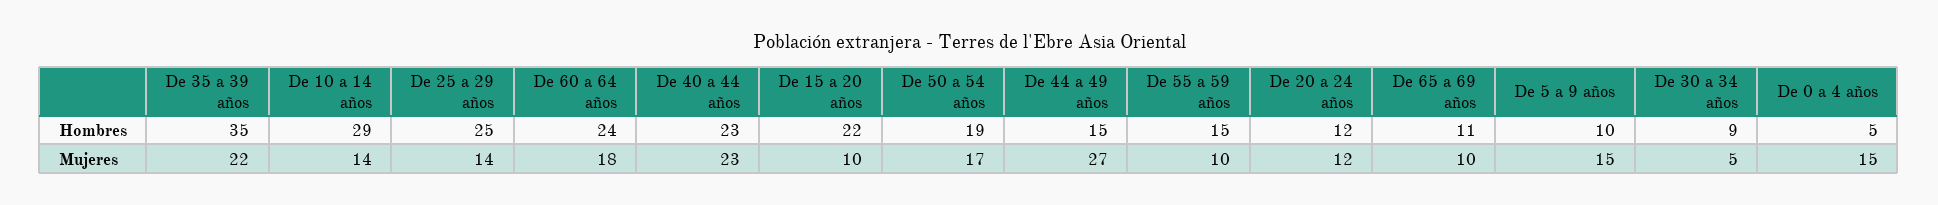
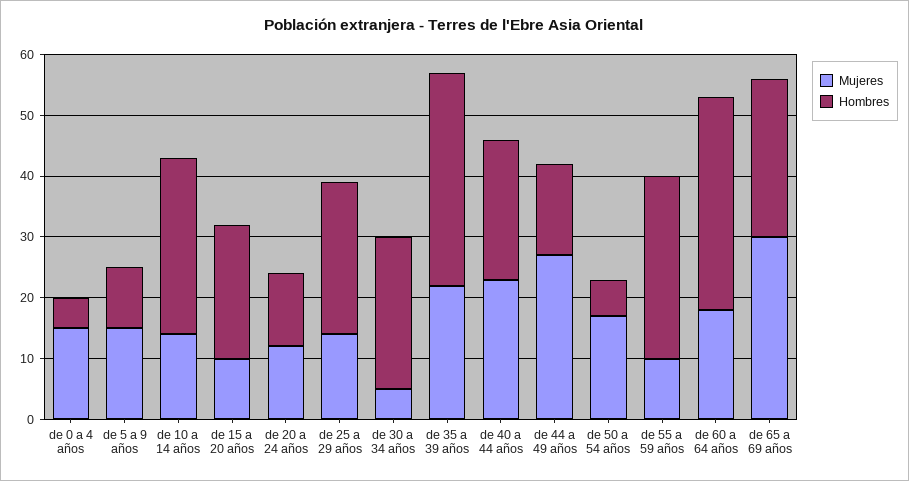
Hombres, De 60 a 64 años: 24 -> 35
Hombres, De 50 a 54 años: 19 -> 5
Hombres, De 55 a 59 años: 15 -> 30
Hombres, De 65 a 69 años: 11 -> 25
Hombres, De 30 a 34 años: 9 -> 25
Mujeres, De 65 a 69 años: 10 -> 30

